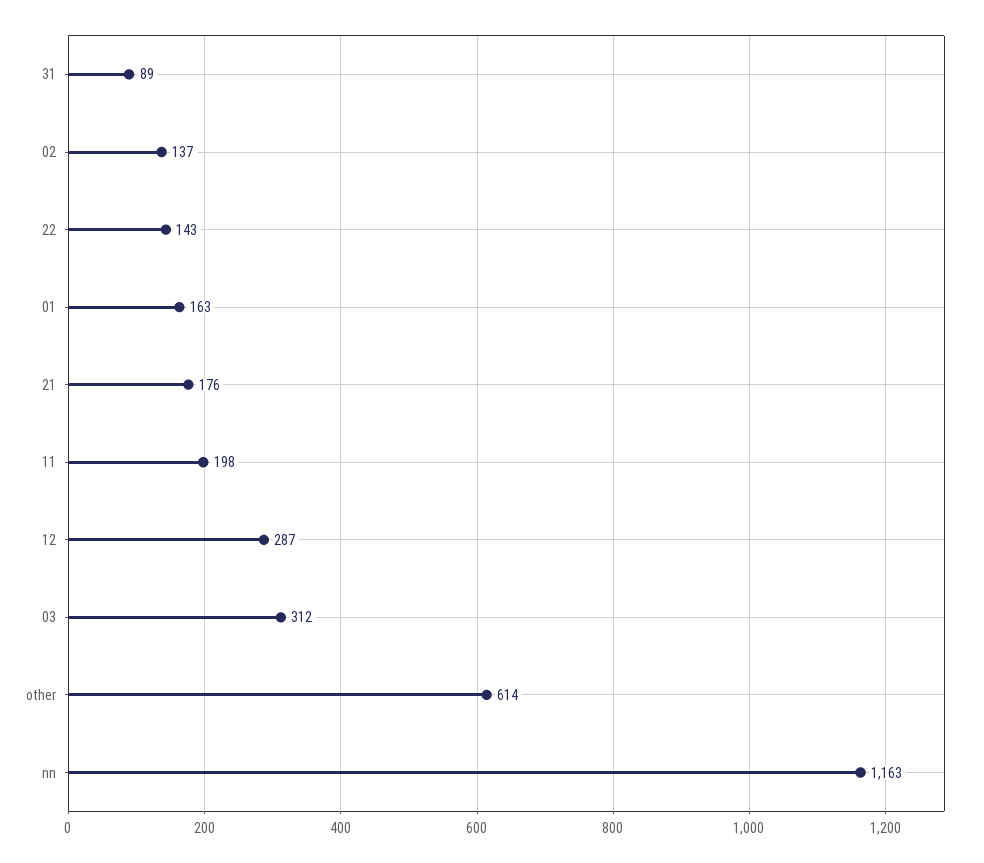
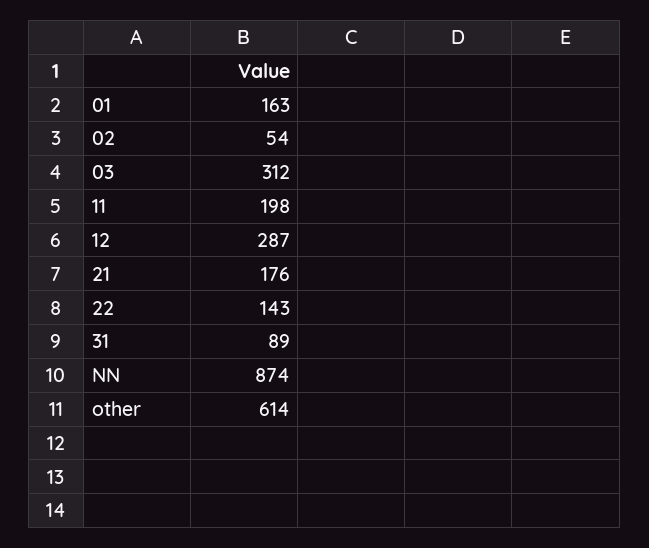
02: 137 -> 54
nn: 1163 -> 874

